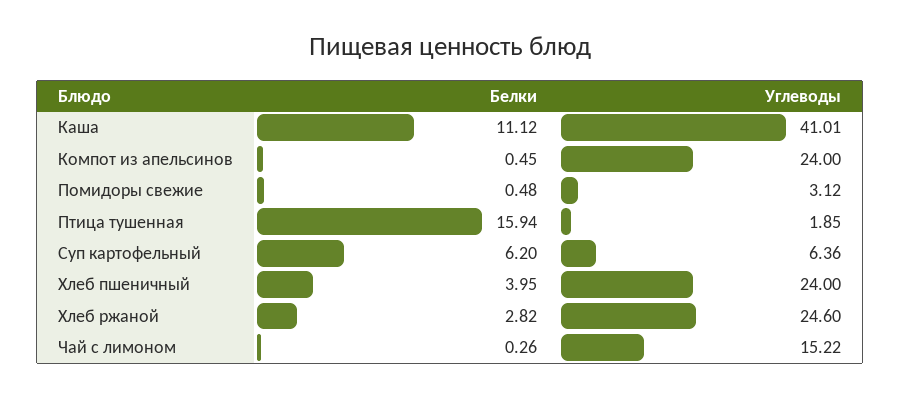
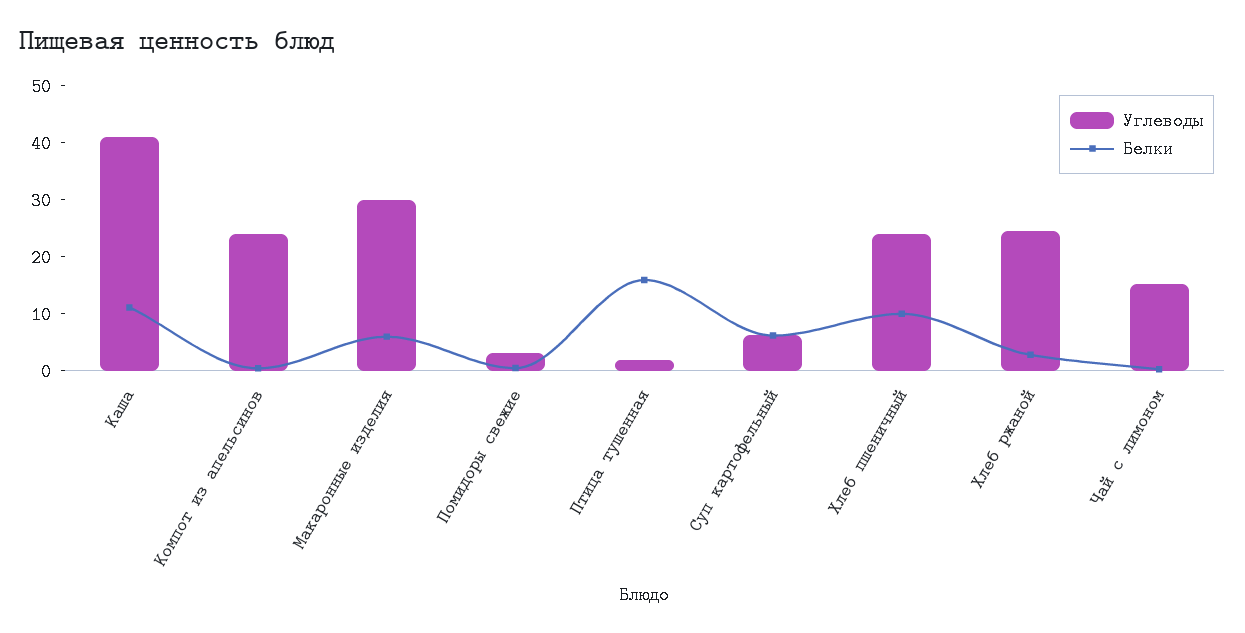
Белки, Хлеб пшеничный: 3.95 -> 10
Углеводы, Макаронные изделия: none -> 30
Белки, Макаронные изделия: none -> 6

